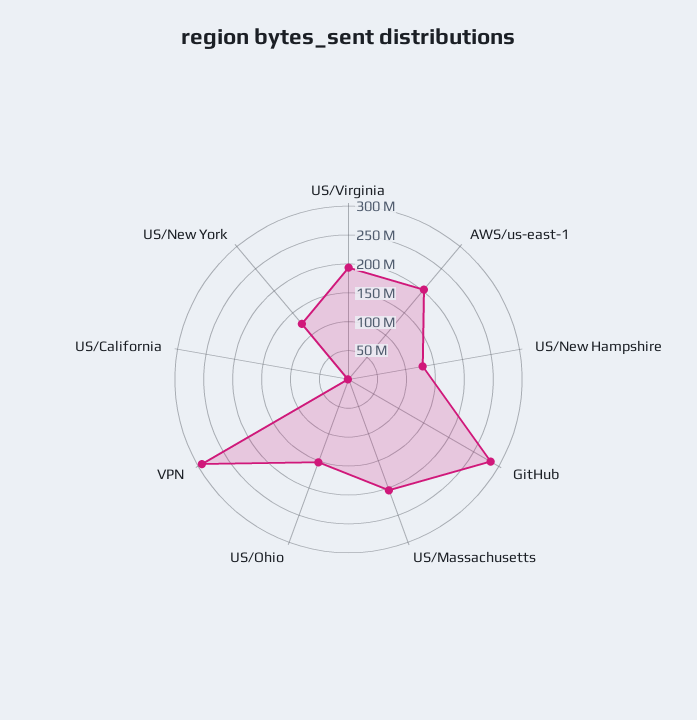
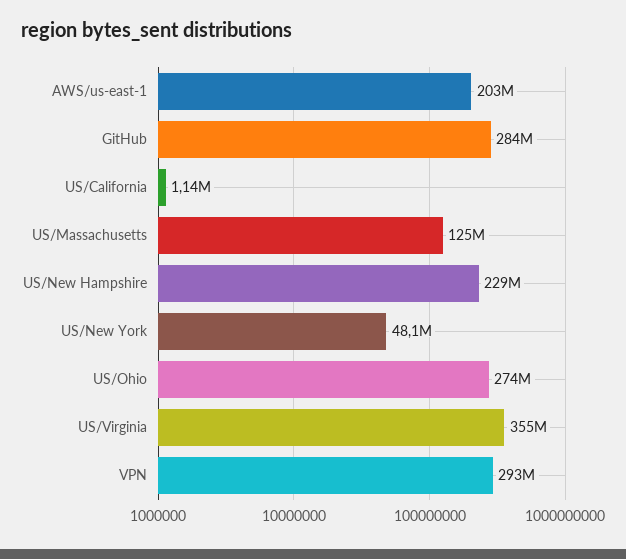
US/Virginia: 200000000 -> 355000000
US/New Hampshire: 125000000 -> 229000000
US/Massachusetts: 200000000 -> 125000000
US/Ohio: 150000000 -> 274000000
US/New York: 125000000 -> 48100000

